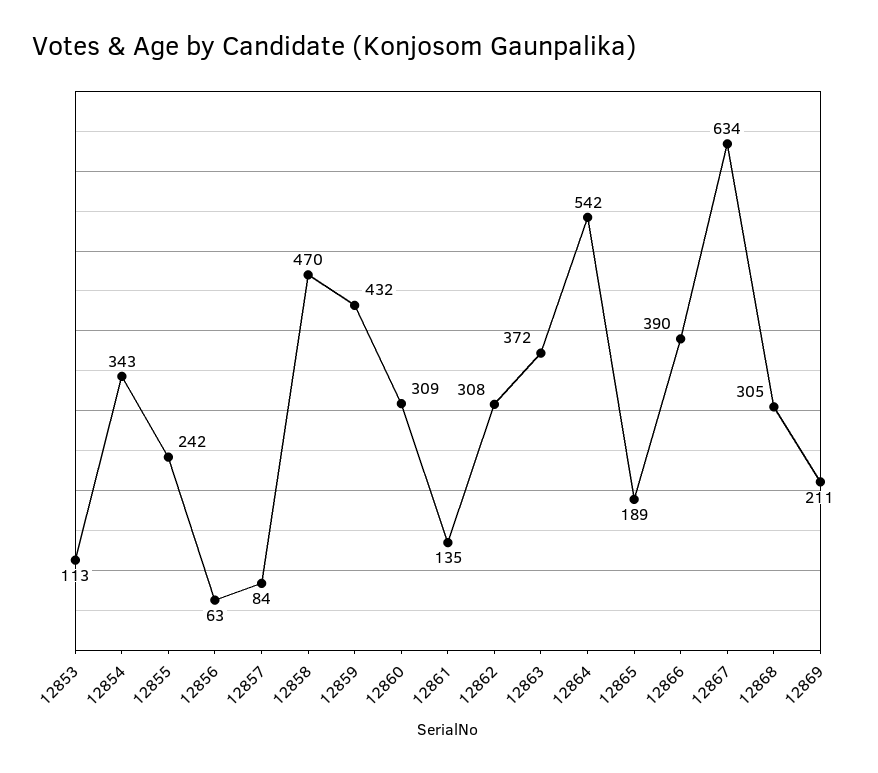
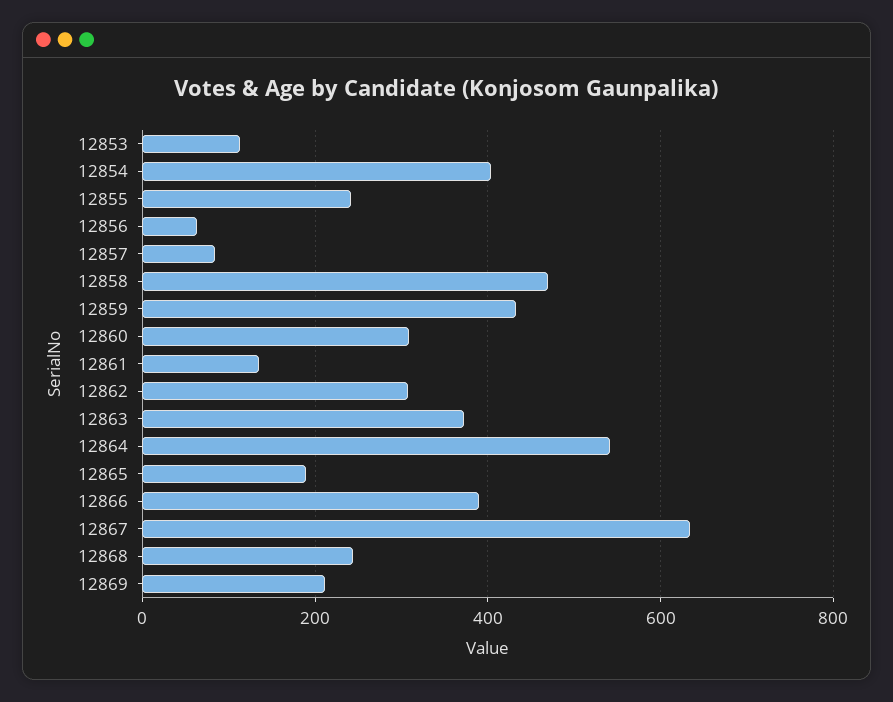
12854: 343 -> 400
12868: 305 -> 240

